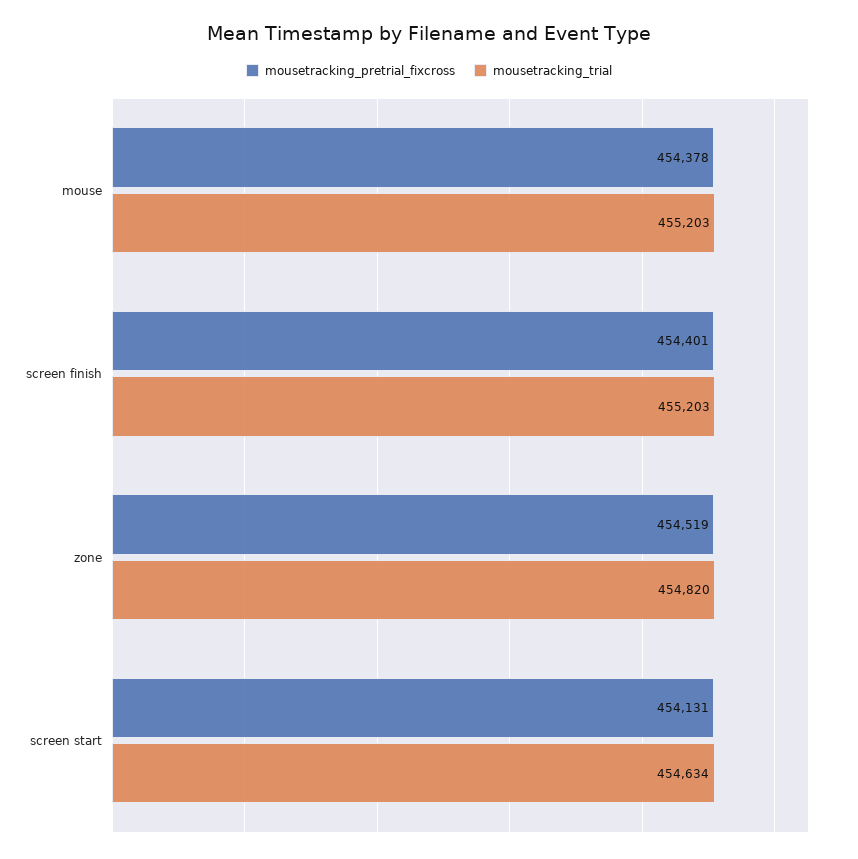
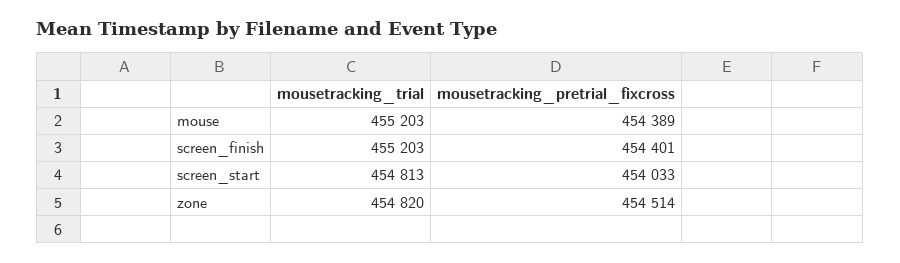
mousetracking_pretrial_fixcross, mouse: 454378 -> 454389
mousetracking_pretrial_fixcross, zone: 454519 -> 454514
mousetracking_pretrial_fixcross, screen start: 454131 -> 454033
mousetracking_trial, screen start: 454634 -> 454813

